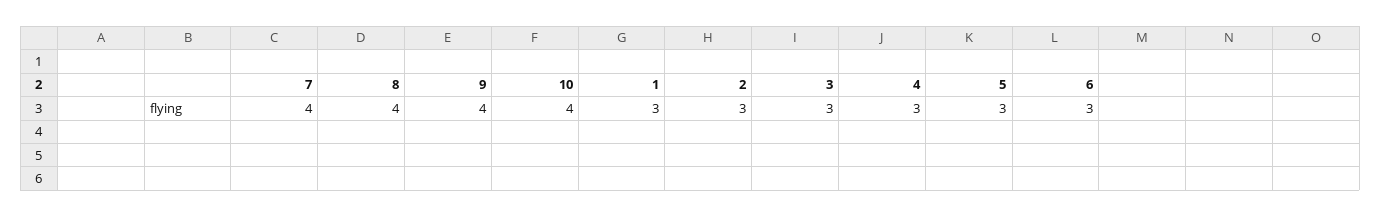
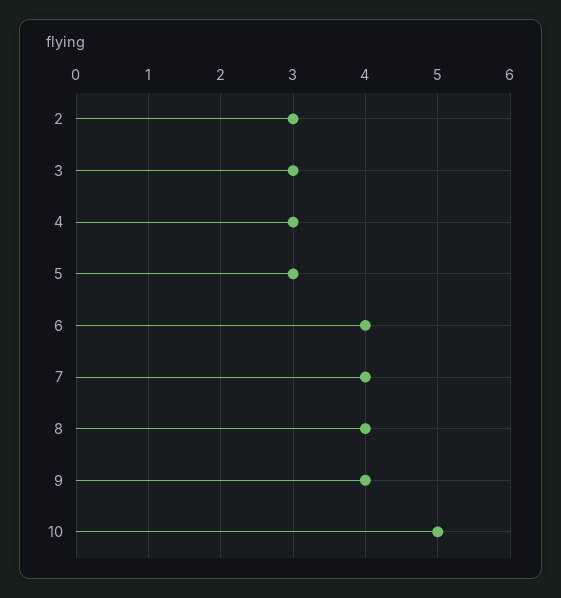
10: 4 -> 5
1: 3 -> none
6: 3 -> 4

